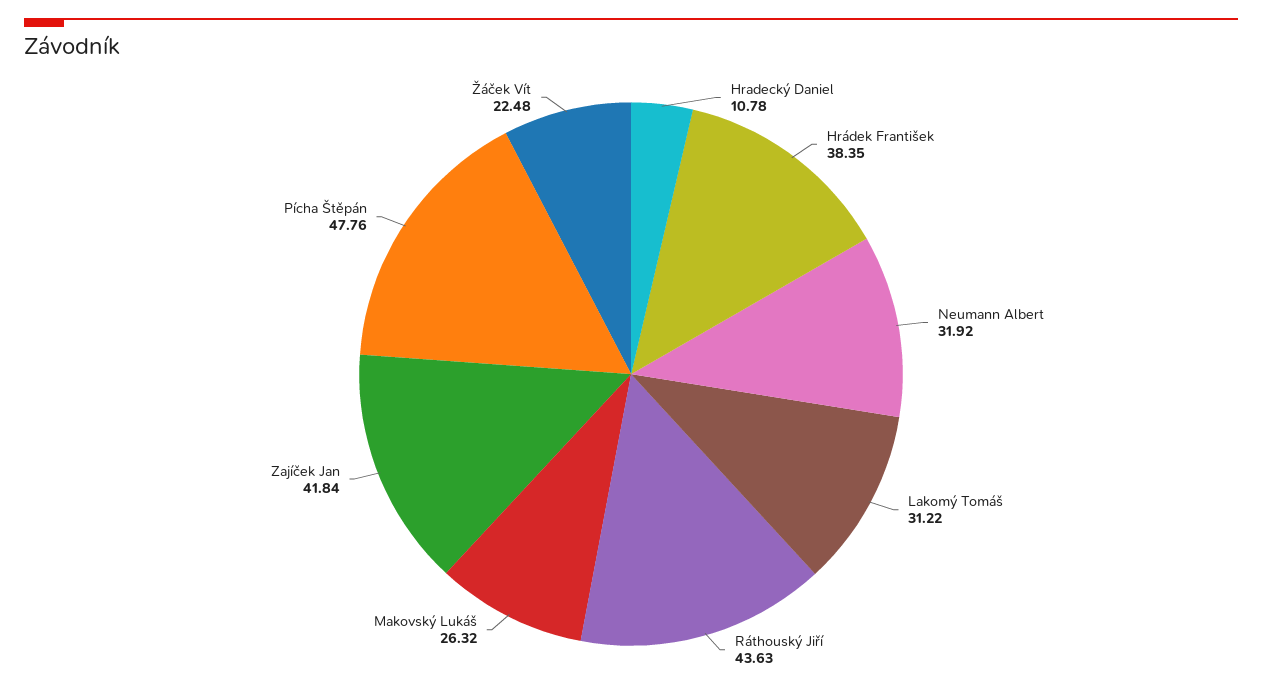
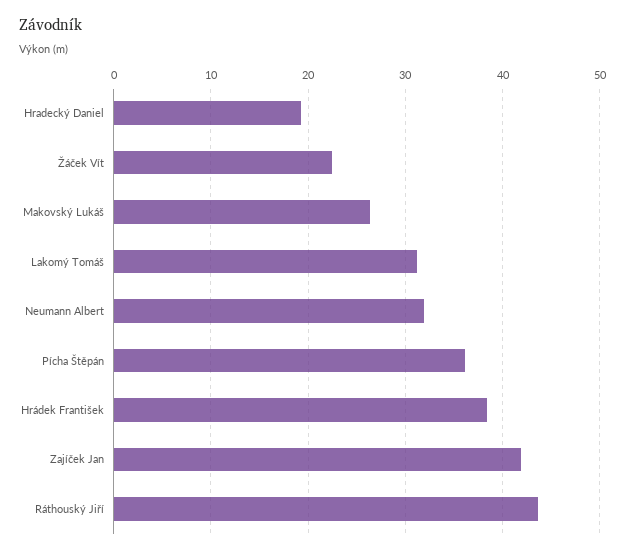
Hradecký Daniel: 10.78 -> 19
Pícha Štěpán: 47.76 -> 36

